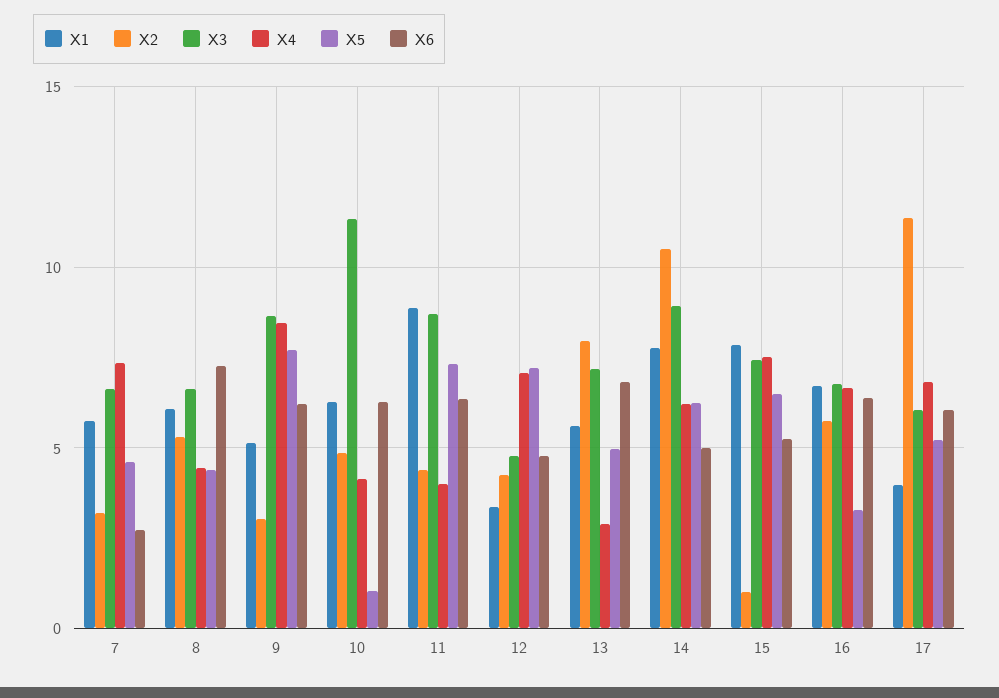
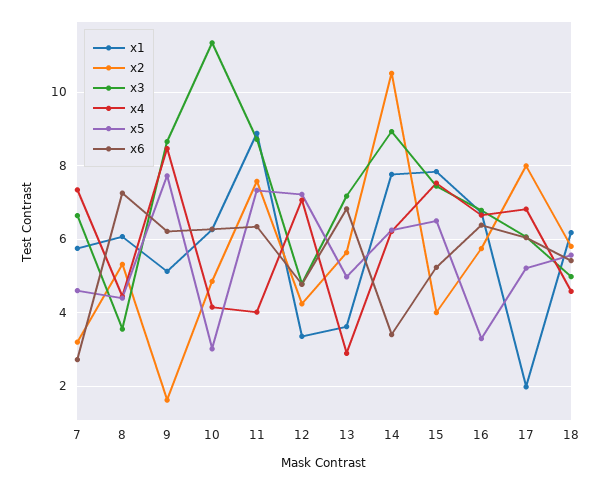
X3, 8: 6.5 -> 3.6
X2, 9: 3 -> 1.6
X5, 10: 1 -> 3
X2, 11: 4.5 -> 7.6
X1, 13: 5.5 -> 3.6
X2, 13: 8 -> 5.6
X6, 14: 5 -> 3.4
X2, 15: 1 -> 4
X1, 17: 4 -> 2
X2, 17: 11.5 -> 8
X1, 18: none -> 6.2
X2, 18: none -> 5.8
X3, 18: none -> 5
X4, 18: none -> 4.6
X5, 18: none -> 5.6
X6, 18: none -> 5.4

